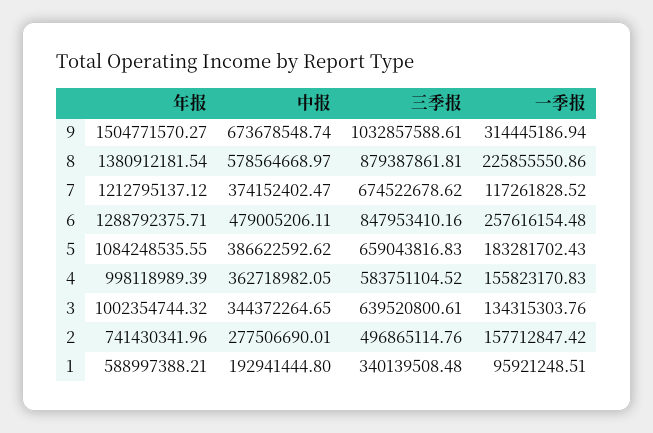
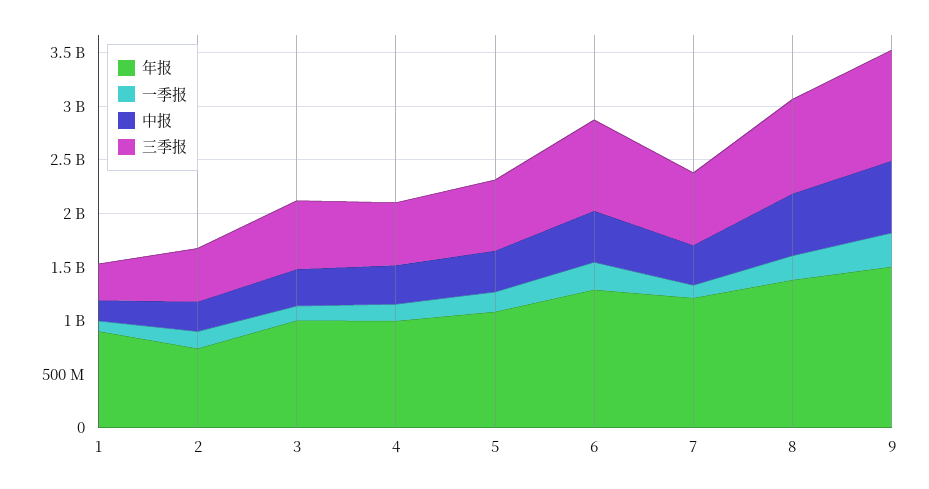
年报, 1: 588997388.21 -> 900000000

